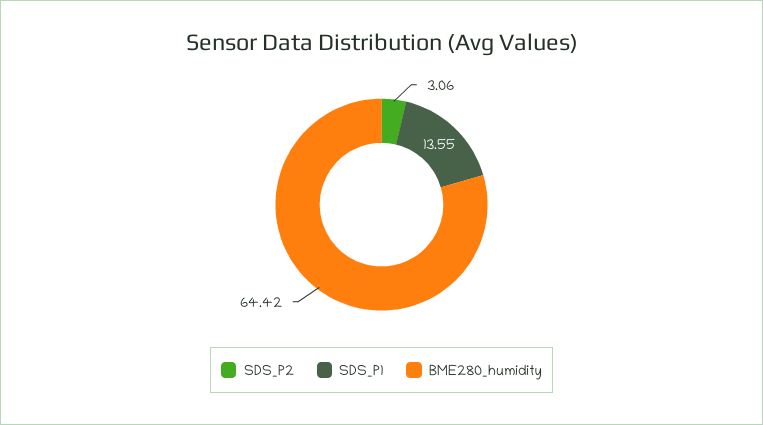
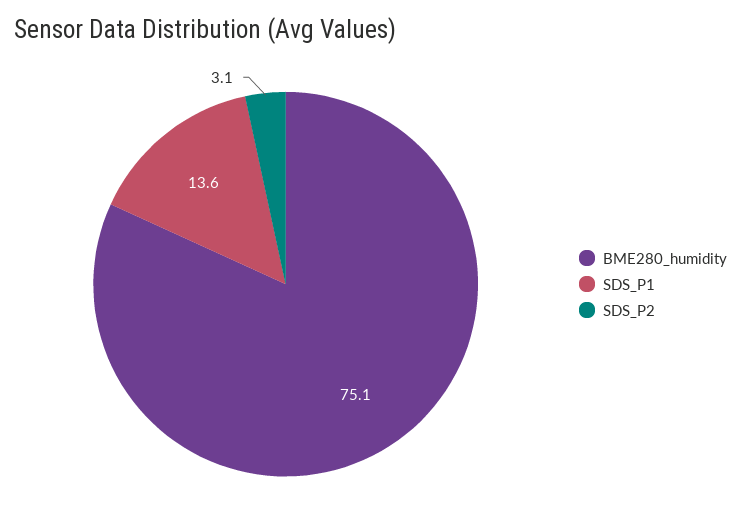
BME280_humidity: 64.42 -> 75.1

